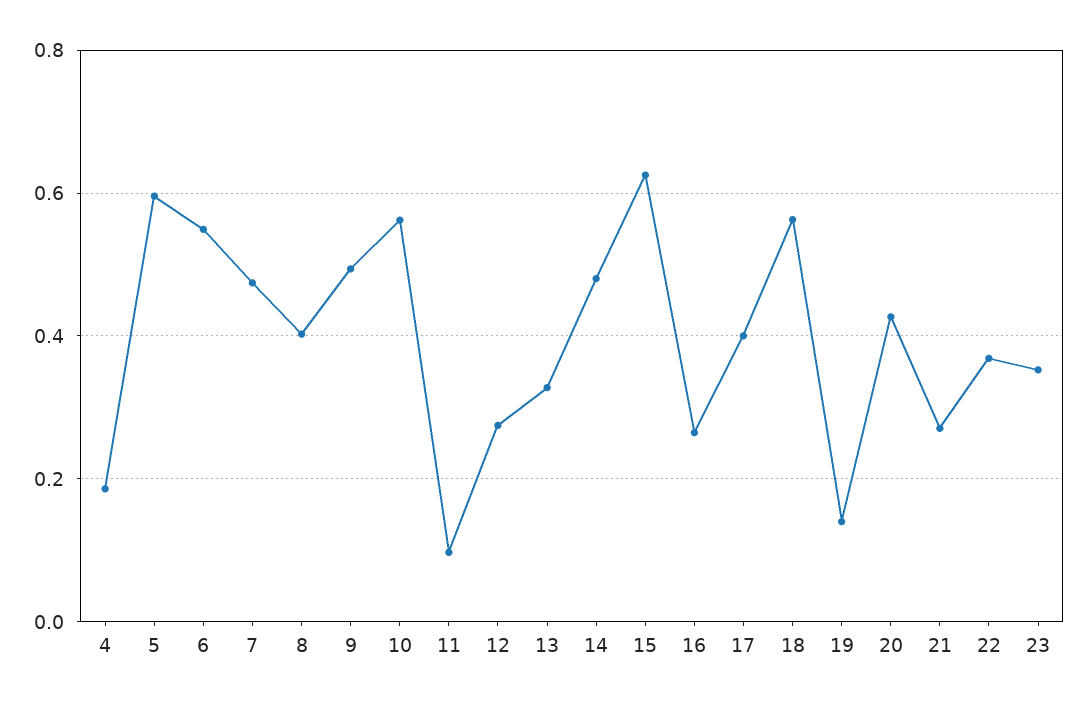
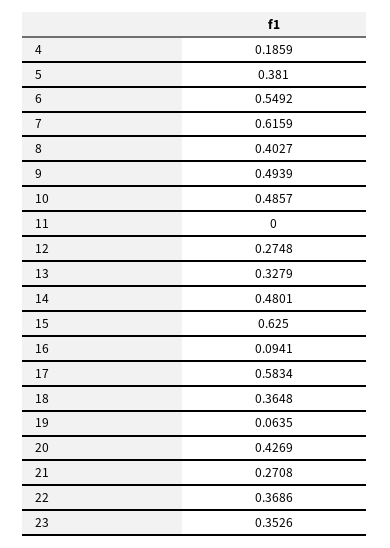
5: 0.6 -> 0.381
7: 0.48 -> 0.6159
10: 0.56 -> 0.4857
11: 0.1 -> 0
16: 0.26 -> 0.0941
17: 0.4 -> 0.5834
18: 0.56 -> 0.3648
19: 0.14 -> 0.0635

